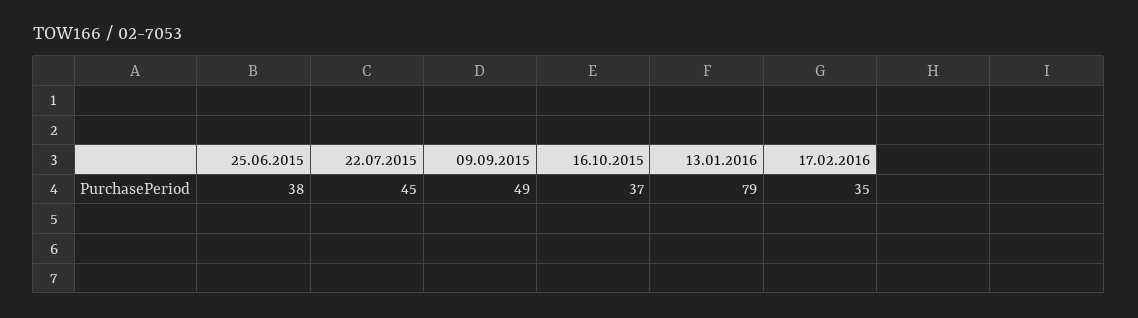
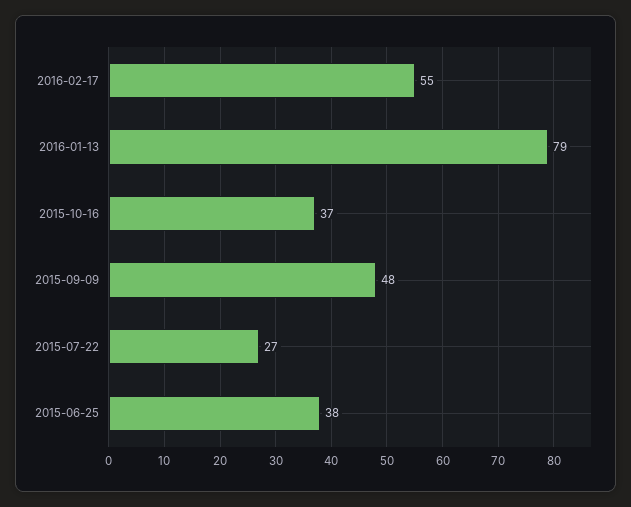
22.07.2015: 45 -> 27
09.09.2015: 49 -> 48
17.02.2016: 35 -> 55

